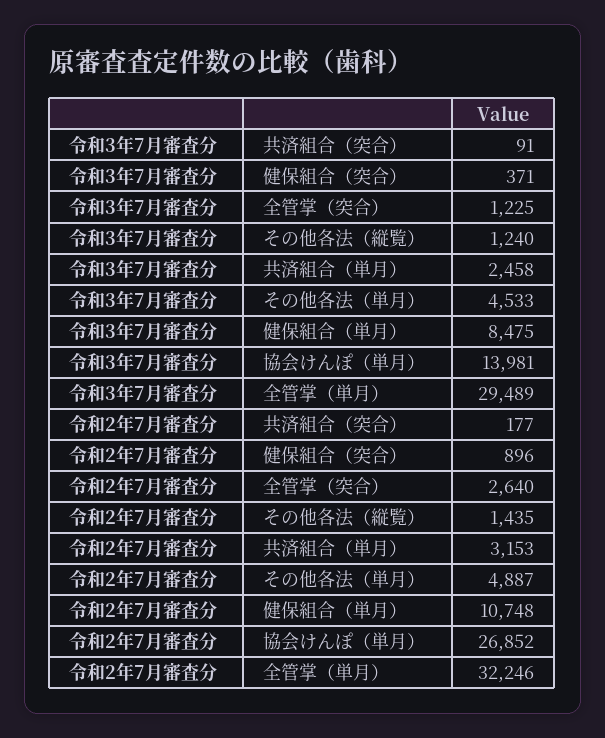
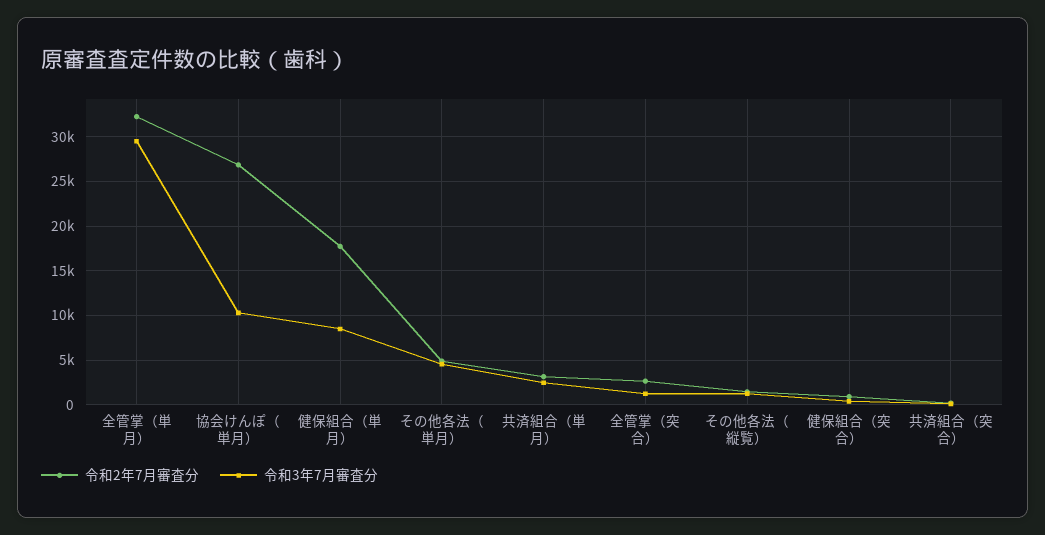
令和3年7月審査分, 協会けんぽ（単月）: 13981 -> 10000
令和2年7月審査分, 健保組合（単月）: 10748 -> 18000

